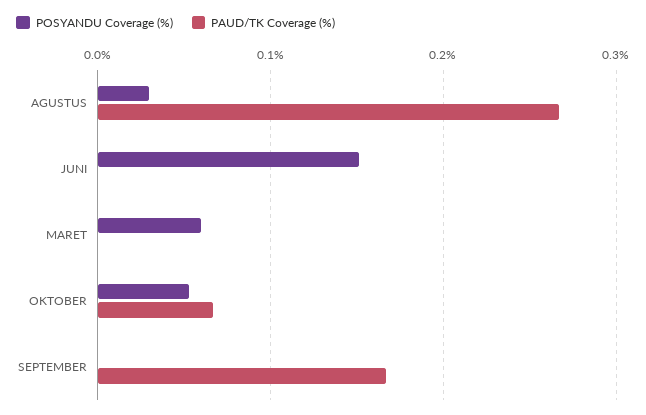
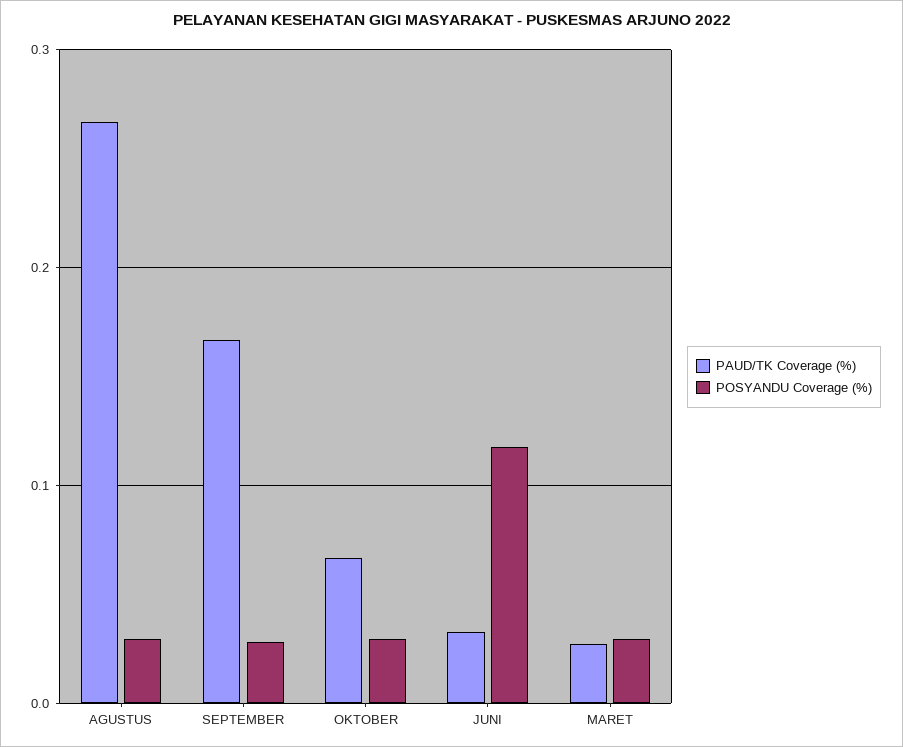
POSYANDU Coverage (%), JUNI: 0.15 -> 0.12
PAUD/TK Coverage (%), JUNI: 0 -> 0.03
POSYANDU Coverage (%), MARET: 0.06 -> 0.03
PAUD/TK Coverage (%), MARET: 0 -> 0.03
POSYANDU Coverage (%), OKTOBER: 0.05 -> 0.03
POSYANDU Coverage (%), SEPTEMBER: 0 -> 0.03

